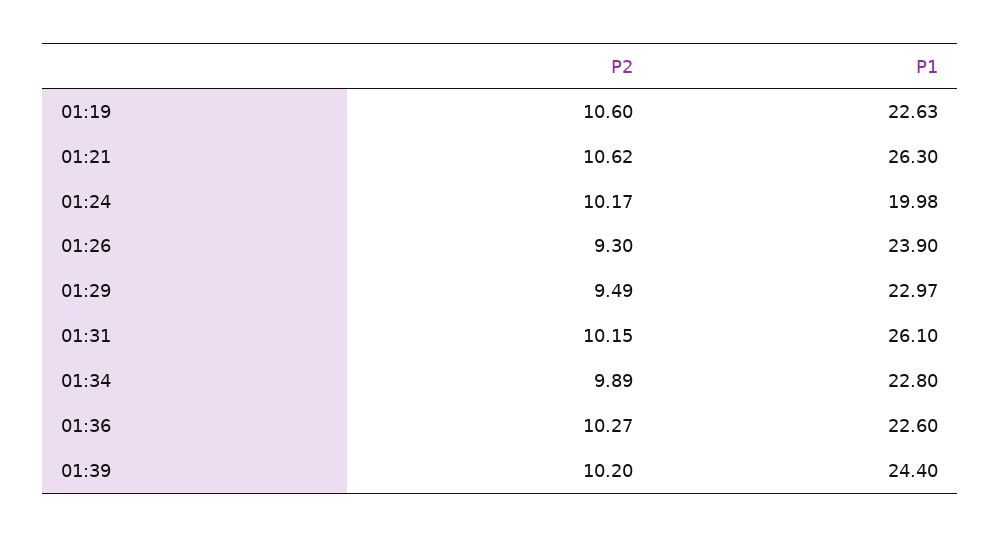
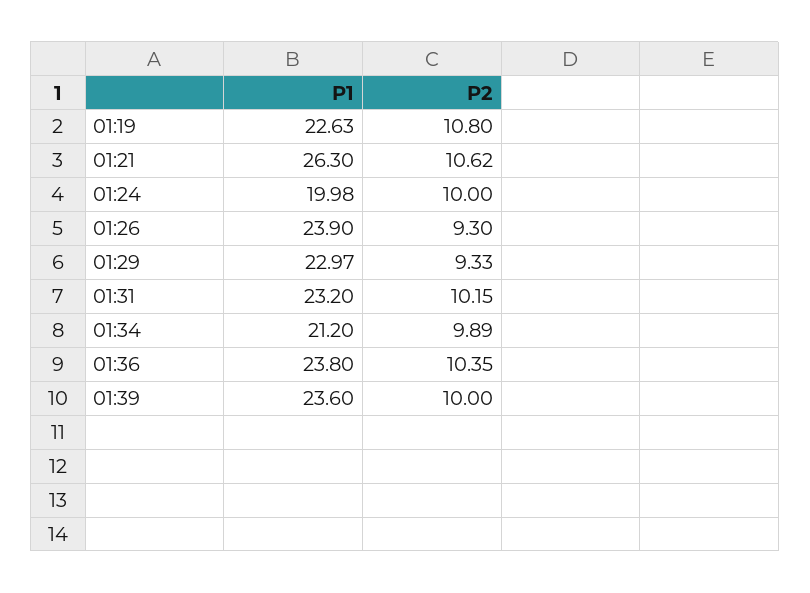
P2, 01:19: 10.6 -> 10.8
P2, 01:24: 10.17 -> 10
P2, 01:29: 9.49 -> 9.33
P1, 01:31: 26.1 -> 23.2
P1, 01:34: 22.8 -> 21.2
P2, 01:36: 10.27 -> 10.35
P1, 01:36: 22.6 -> 23.8
P2, 01:39: 10.2 -> 10
P1, 01:39: 24.4 -> 23.6

